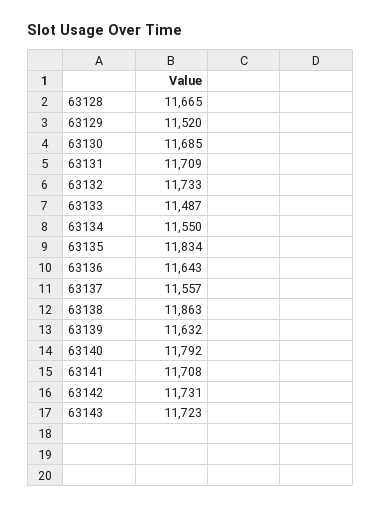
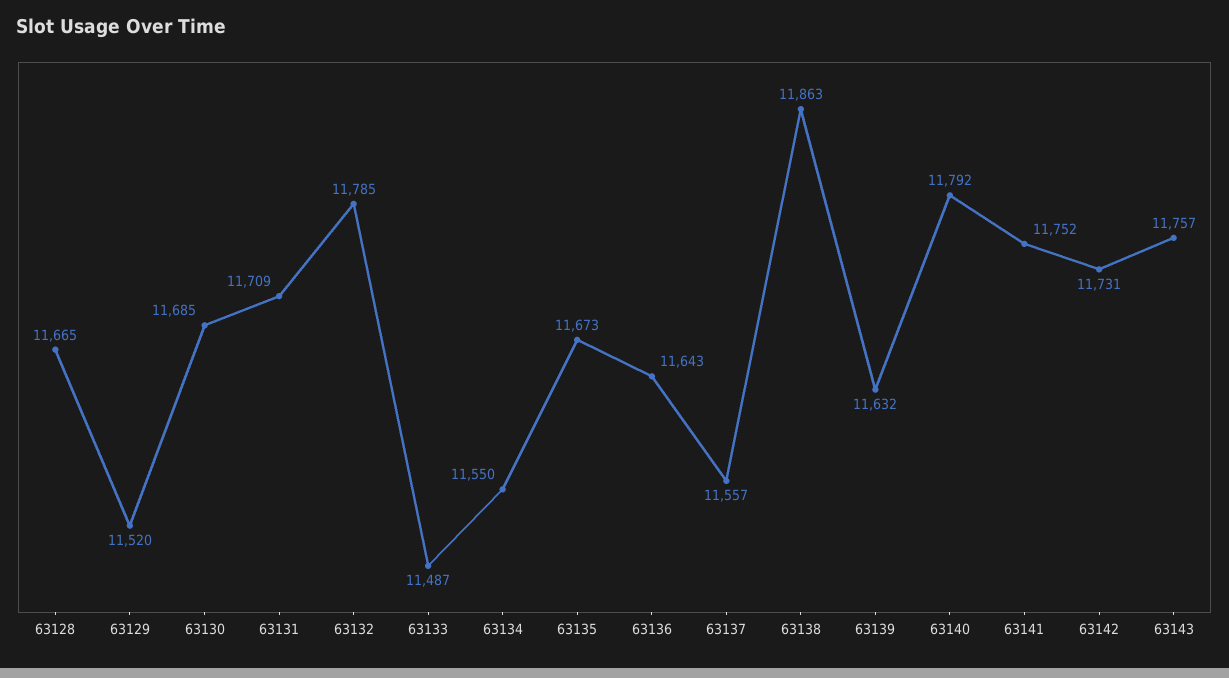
63132: 11733 -> 11785
63135: 11834 -> 11673
63141: 11708 -> 11752
63143: 11723 -> 11757

